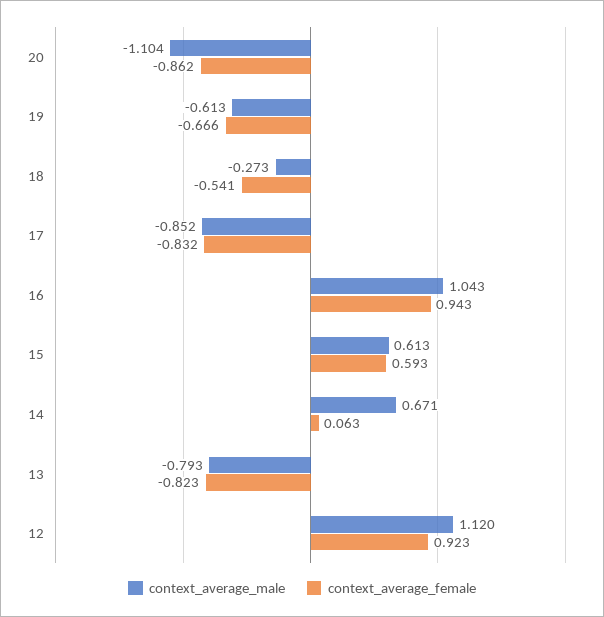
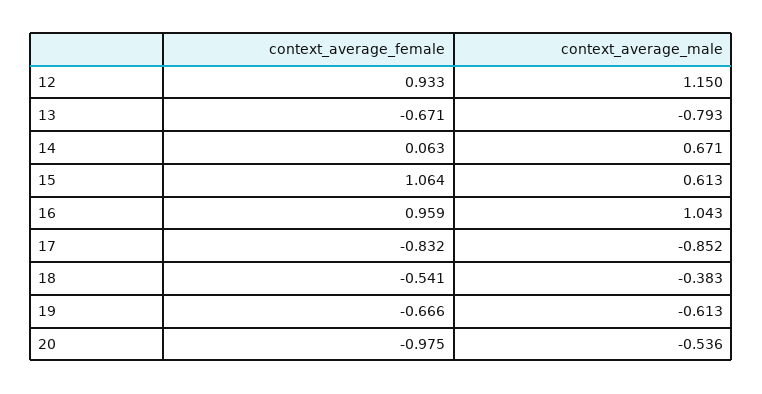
context_average_male, 20: -1.104 -> -0.536
context_average_female, 20: -0.862 -> -0.975
context_average_male, 18: -0.273 -> -0.383
context_average_female, 16: 0.943 -> 0.959
context_average_female, 15: 0.593 -> 1.064
context_average_female, 13: -0.823 -> -0.671
context_average_male, 12: 1.12 -> 1.15
context_average_female, 12: 0.923 -> 0.933

